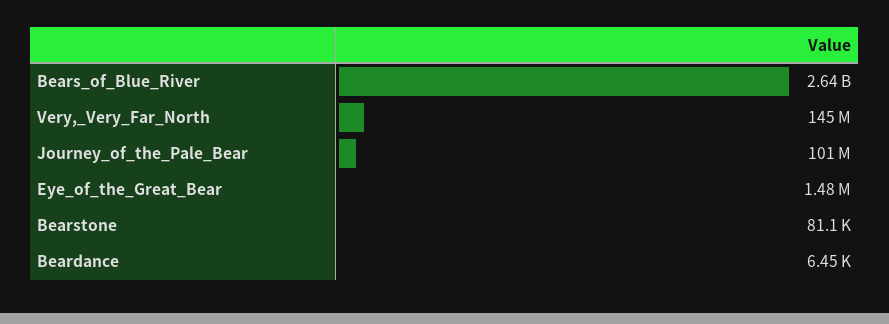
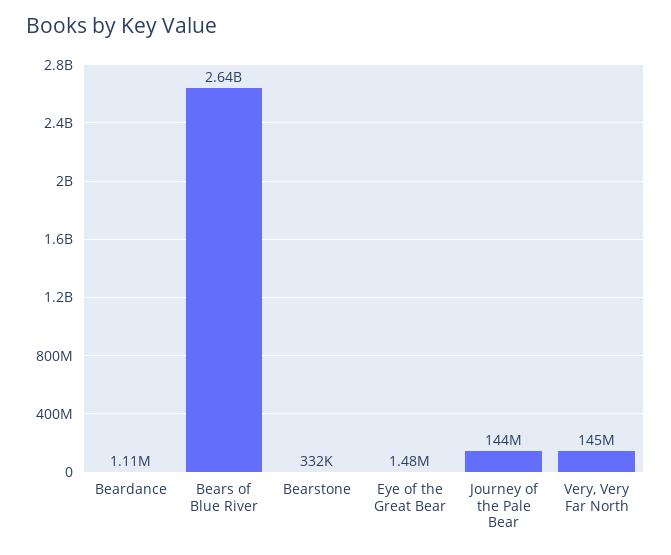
Journey_of_the_Pale_Bear: 101000000 -> 144000000
Bearstone: 81100 -> 332000
Beardance: 6450 -> 1110000

